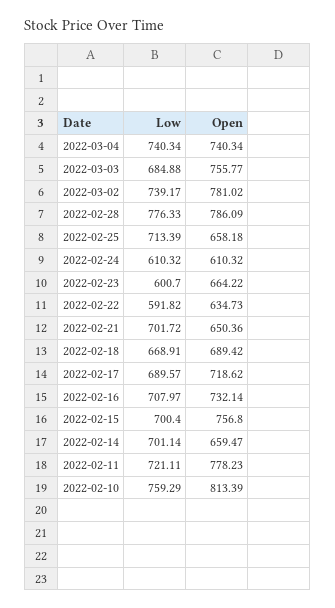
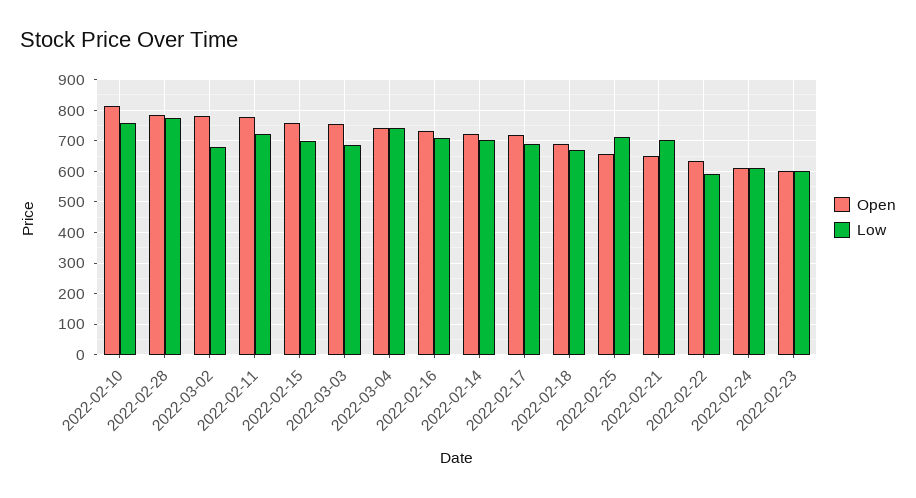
Low, 2022-03-02: 739.17 -> 680
Open, 2022-02-23: 664.22 -> 600
Open, 2022-02-14: 659.47 -> 720

